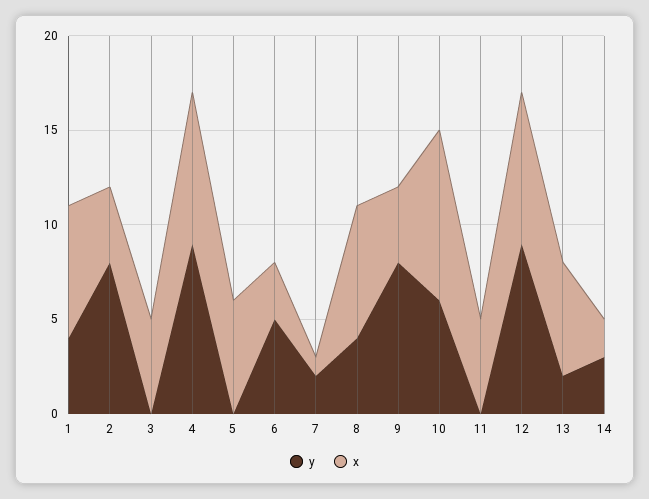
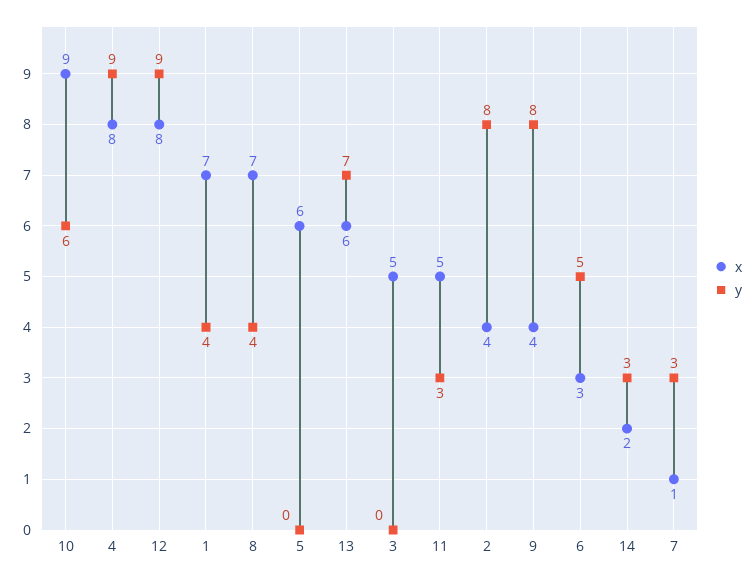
y, 7: 2 -> 3
y, 11: 0 -> 3
y, 13: 2 -> 7

